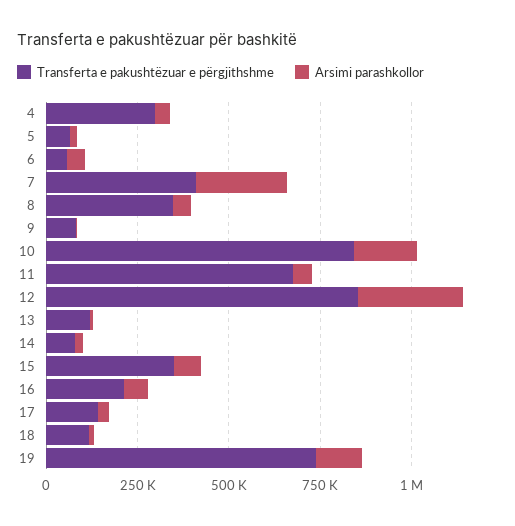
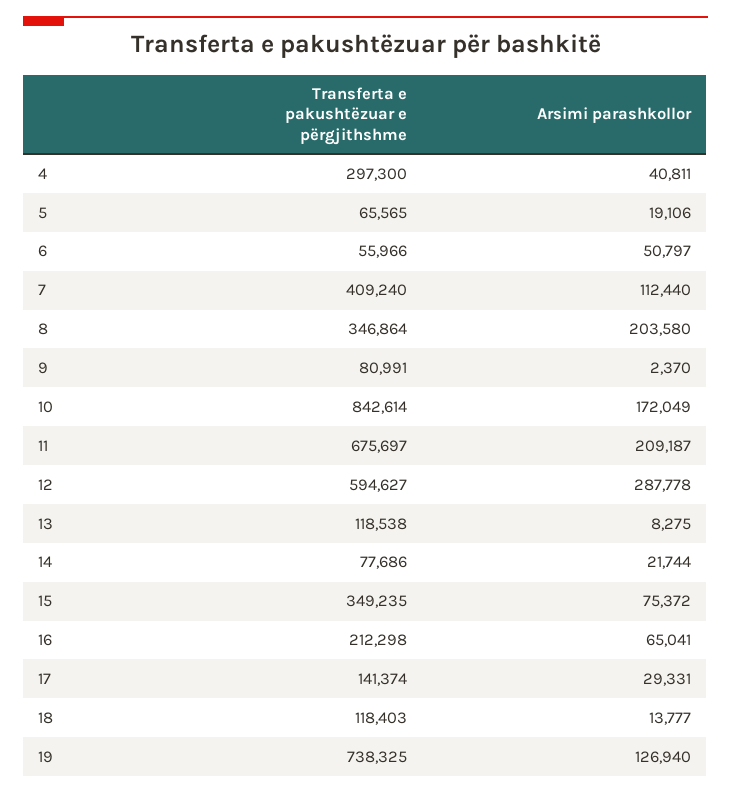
Arsimi parashkollor, 7: 250000 -> 112440
Arsimi parashkollor, 8: 50000 -> 203580
Arsimi parashkollor, 11: 50000 -> 209187
Transferta e pakushtëzuar e përgjithshme, 12: 850000 -> 594627

